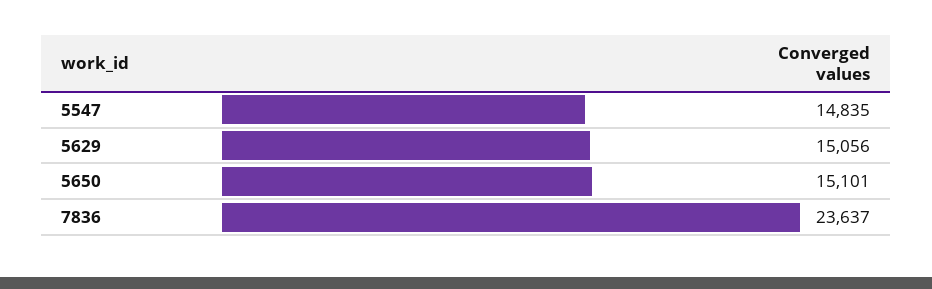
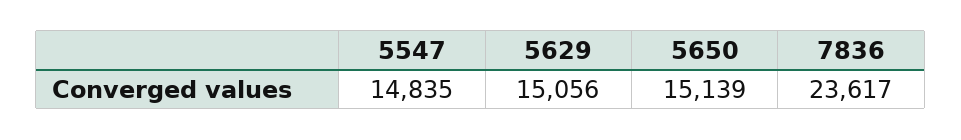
5650: 15101 -> 15139
7836: 23637 -> 23617

